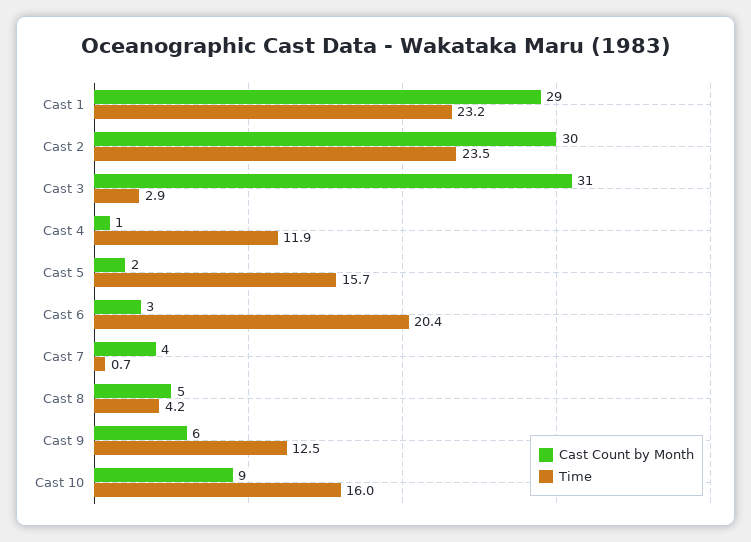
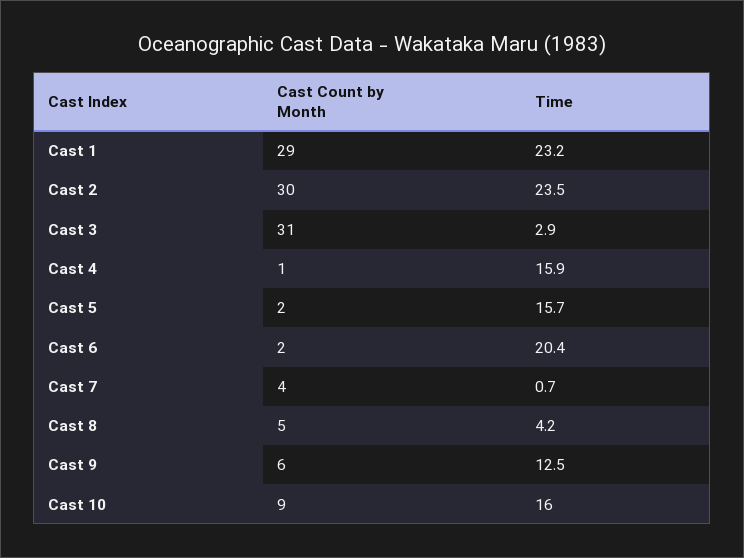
Time, Cast 4: 11.9 -> 15.9
Cast Count by Month, Cast 6: 3 -> 2

